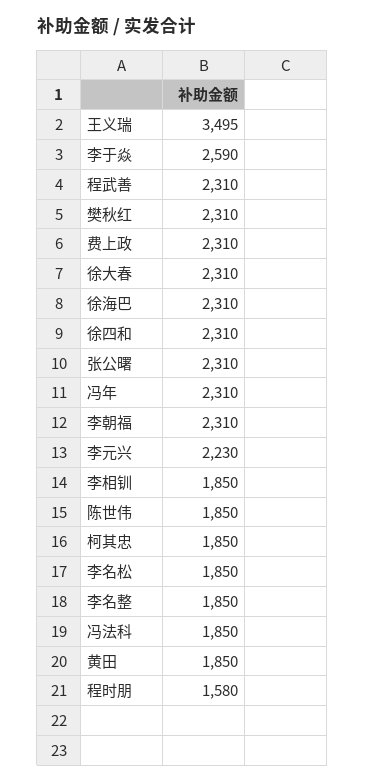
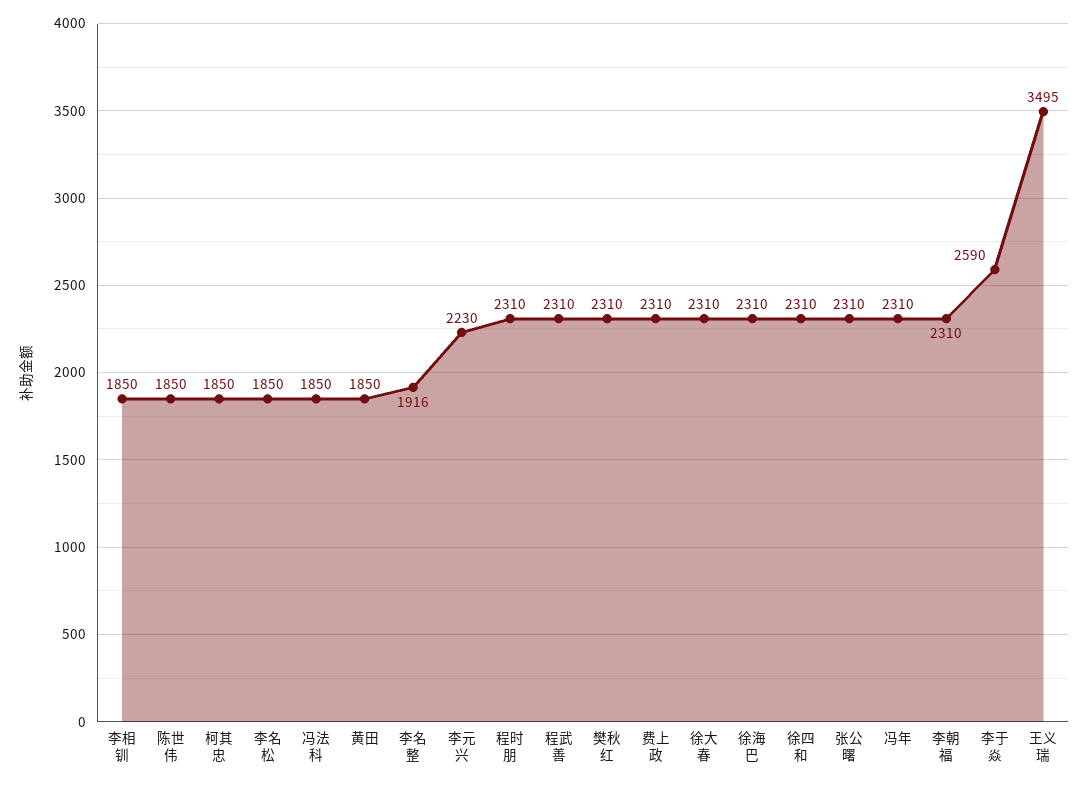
李名整: 1850 -> 1916
程时朋: 1580 -> 2310

